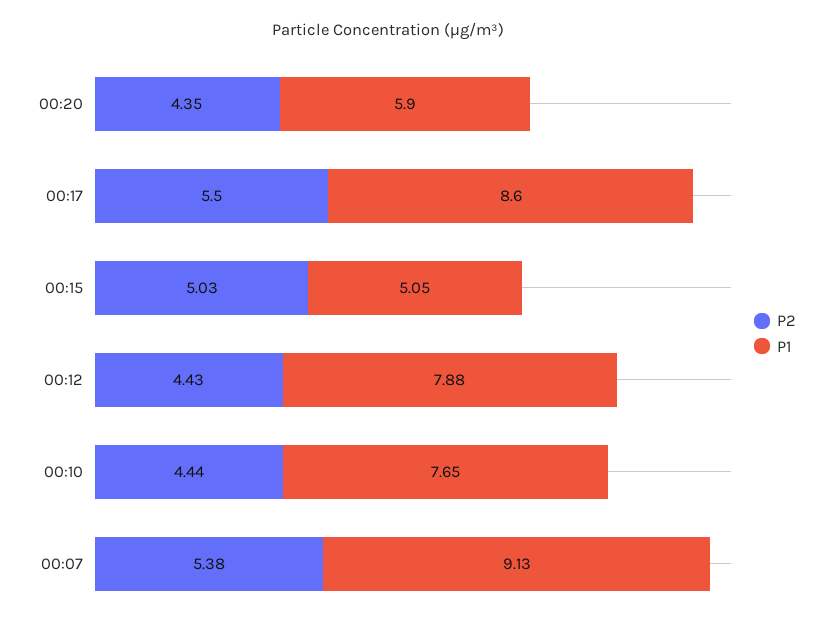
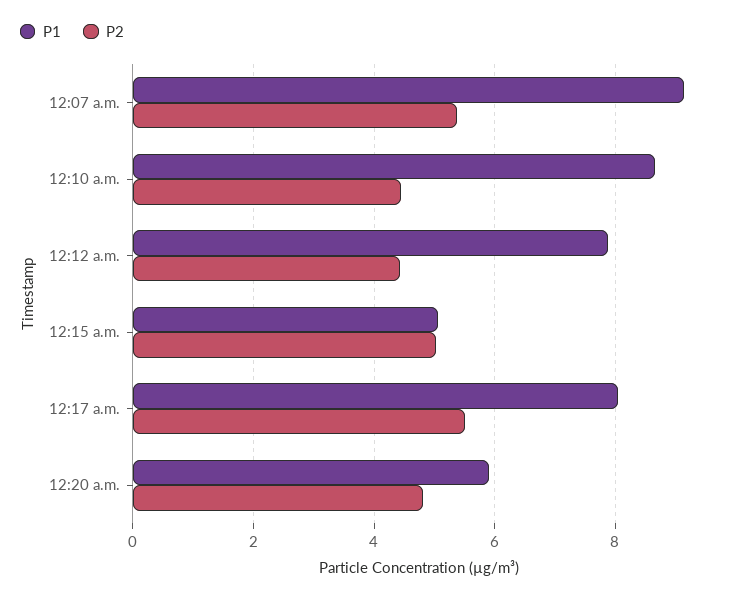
P2, 00:20: 4.35 -> 4.8
P1, 00:17: 8.6 -> 8
P1, 00:10: 7.65 -> 8.6

